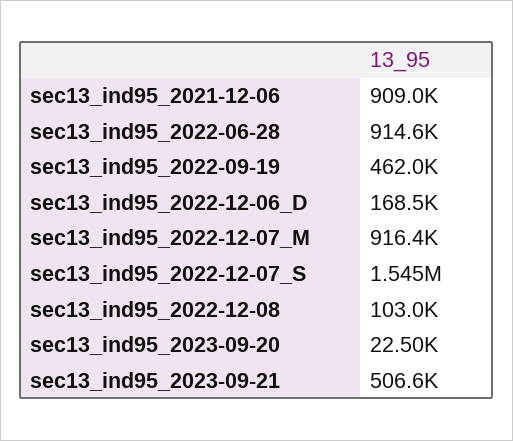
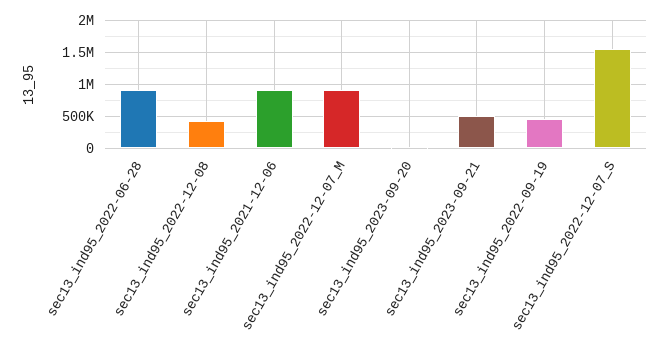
sec13_ind95_2022-12-06_D: 168500 -> none
sec13_ind95_2022-12-08: 103000 -> 400000

